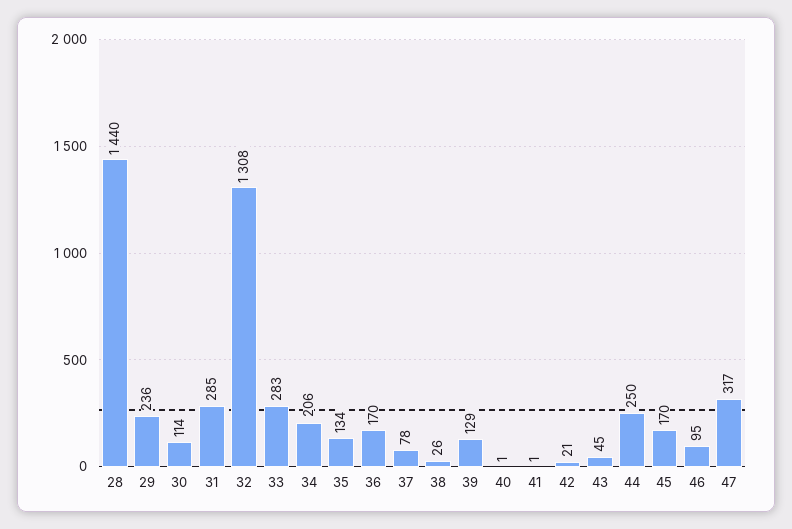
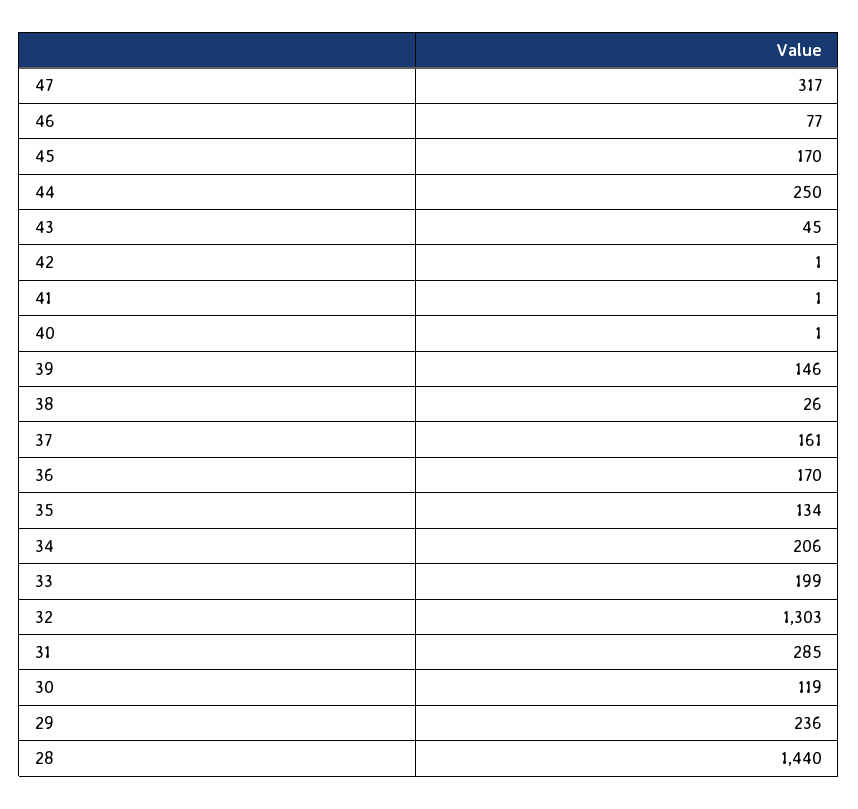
30: 114 -> 119
32: 1308 -> 1303
33: 283 -> 199
37: 78 -> 161
39: 129 -> 146
42: 21 -> 1
46: 95 -> 77

